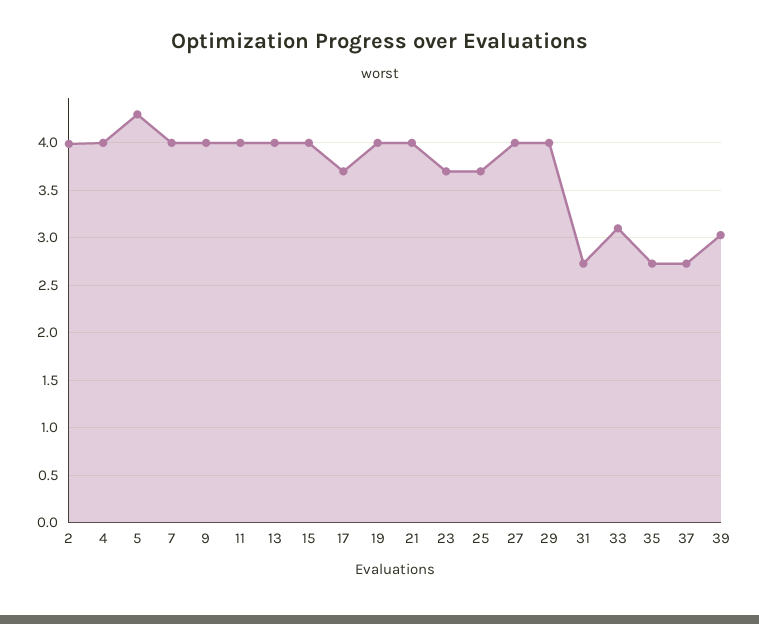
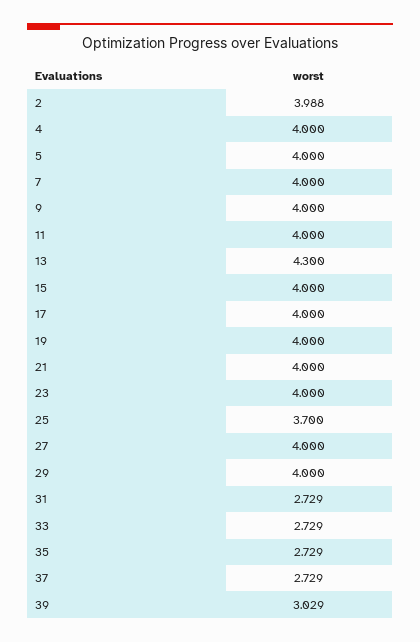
5: 4.3 -> 4
13: 4 -> 4.3
17: 3.7 -> 4
23: 3.7 -> 4
33: 3.1 -> 2.729

